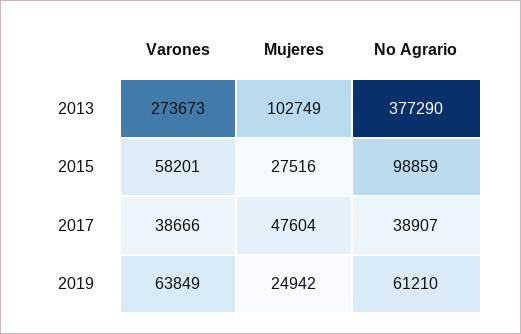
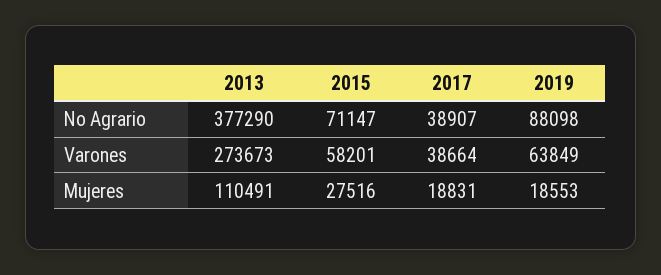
Mujeres, 2013: 102749 -> 110491
No Agrario, 2015: 98859 -> 71147
Varones, 2017: 38666 -> 38664
Mujeres, 2017: 47604 -> 18831
Mujeres, 2019: 24942 -> 18553
No Agrario, 2019: 61210 -> 88098

